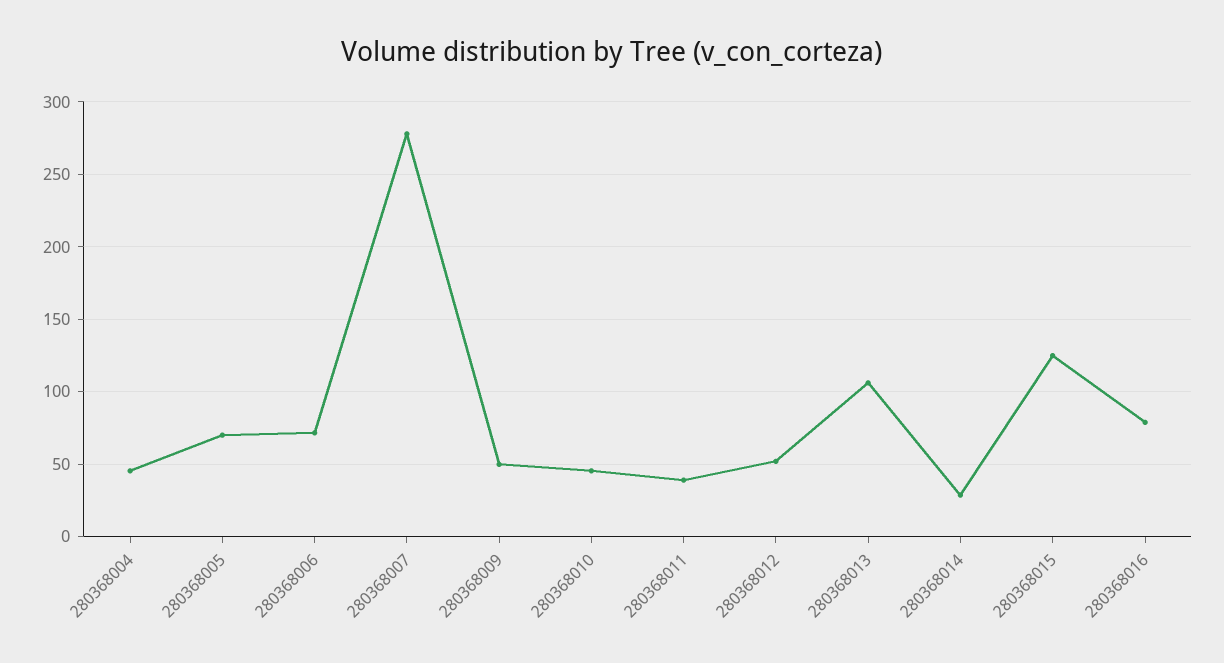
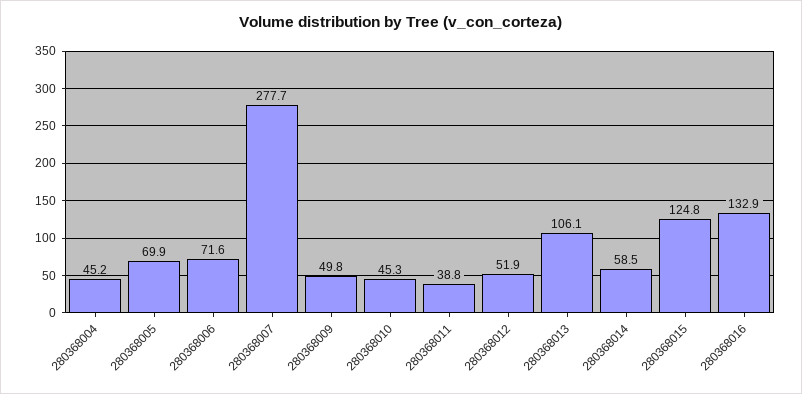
280368014: 30 -> 58.5
280368016: 80 -> 132.9

